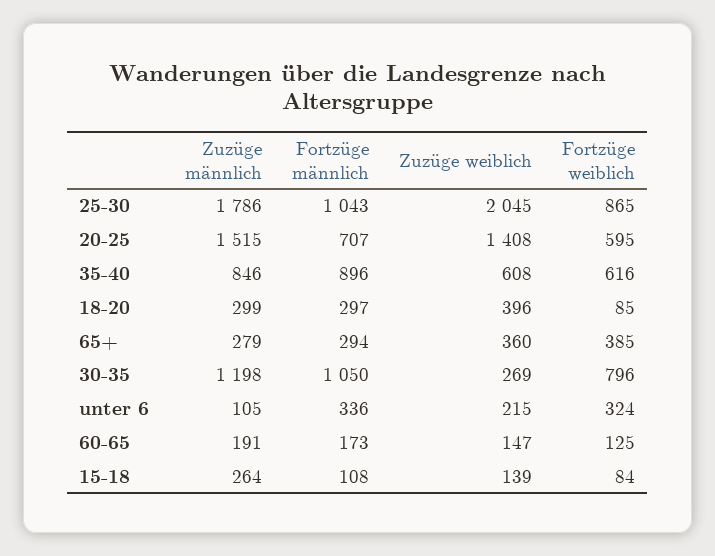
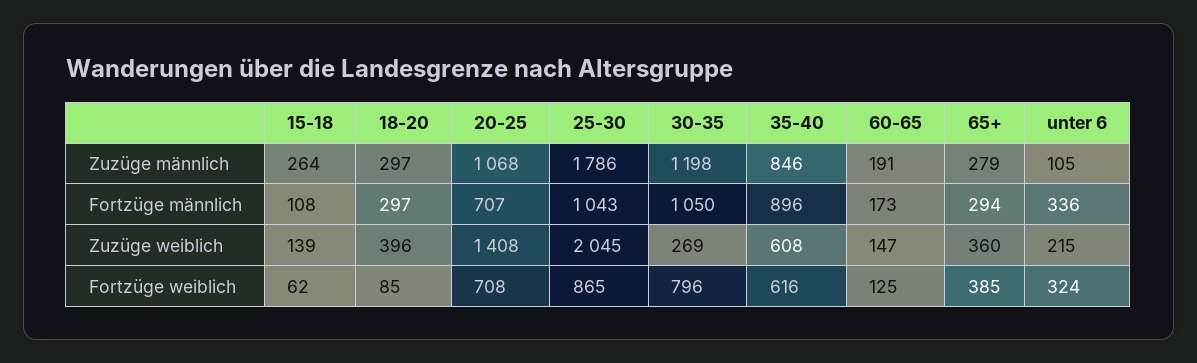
Zuzüge männlich, 20-25: 1515 -> 1068
Fortzüge weiblich, 20-25: 595 -> 708
Zuzüge männlich, 18-20: 299 -> 297
Fortzüge weiblich, 15-18: 84 -> 62

